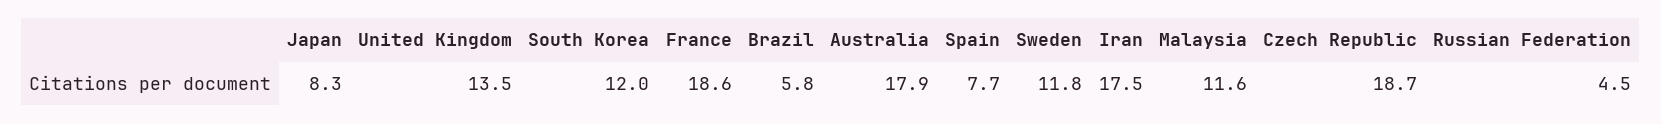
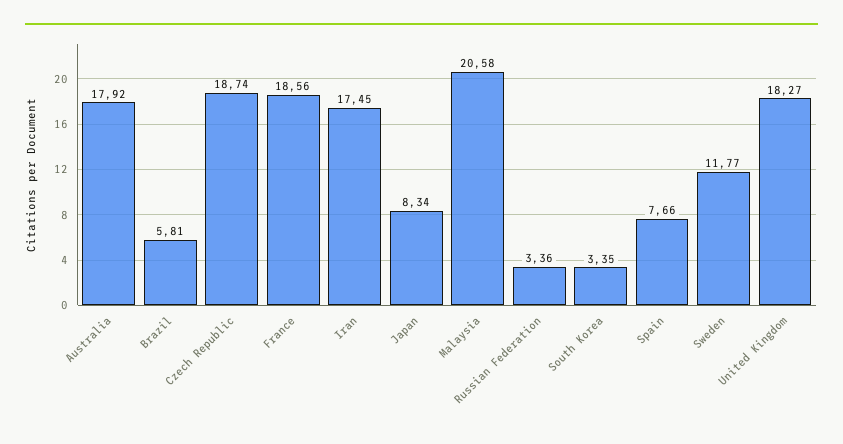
United Kingdom: 13.5 -> 18.27
South Korea: 12 -> 3.35
Malaysia: 11.6 -> 20.58
Russian Federation: 4.5 -> 3.36

